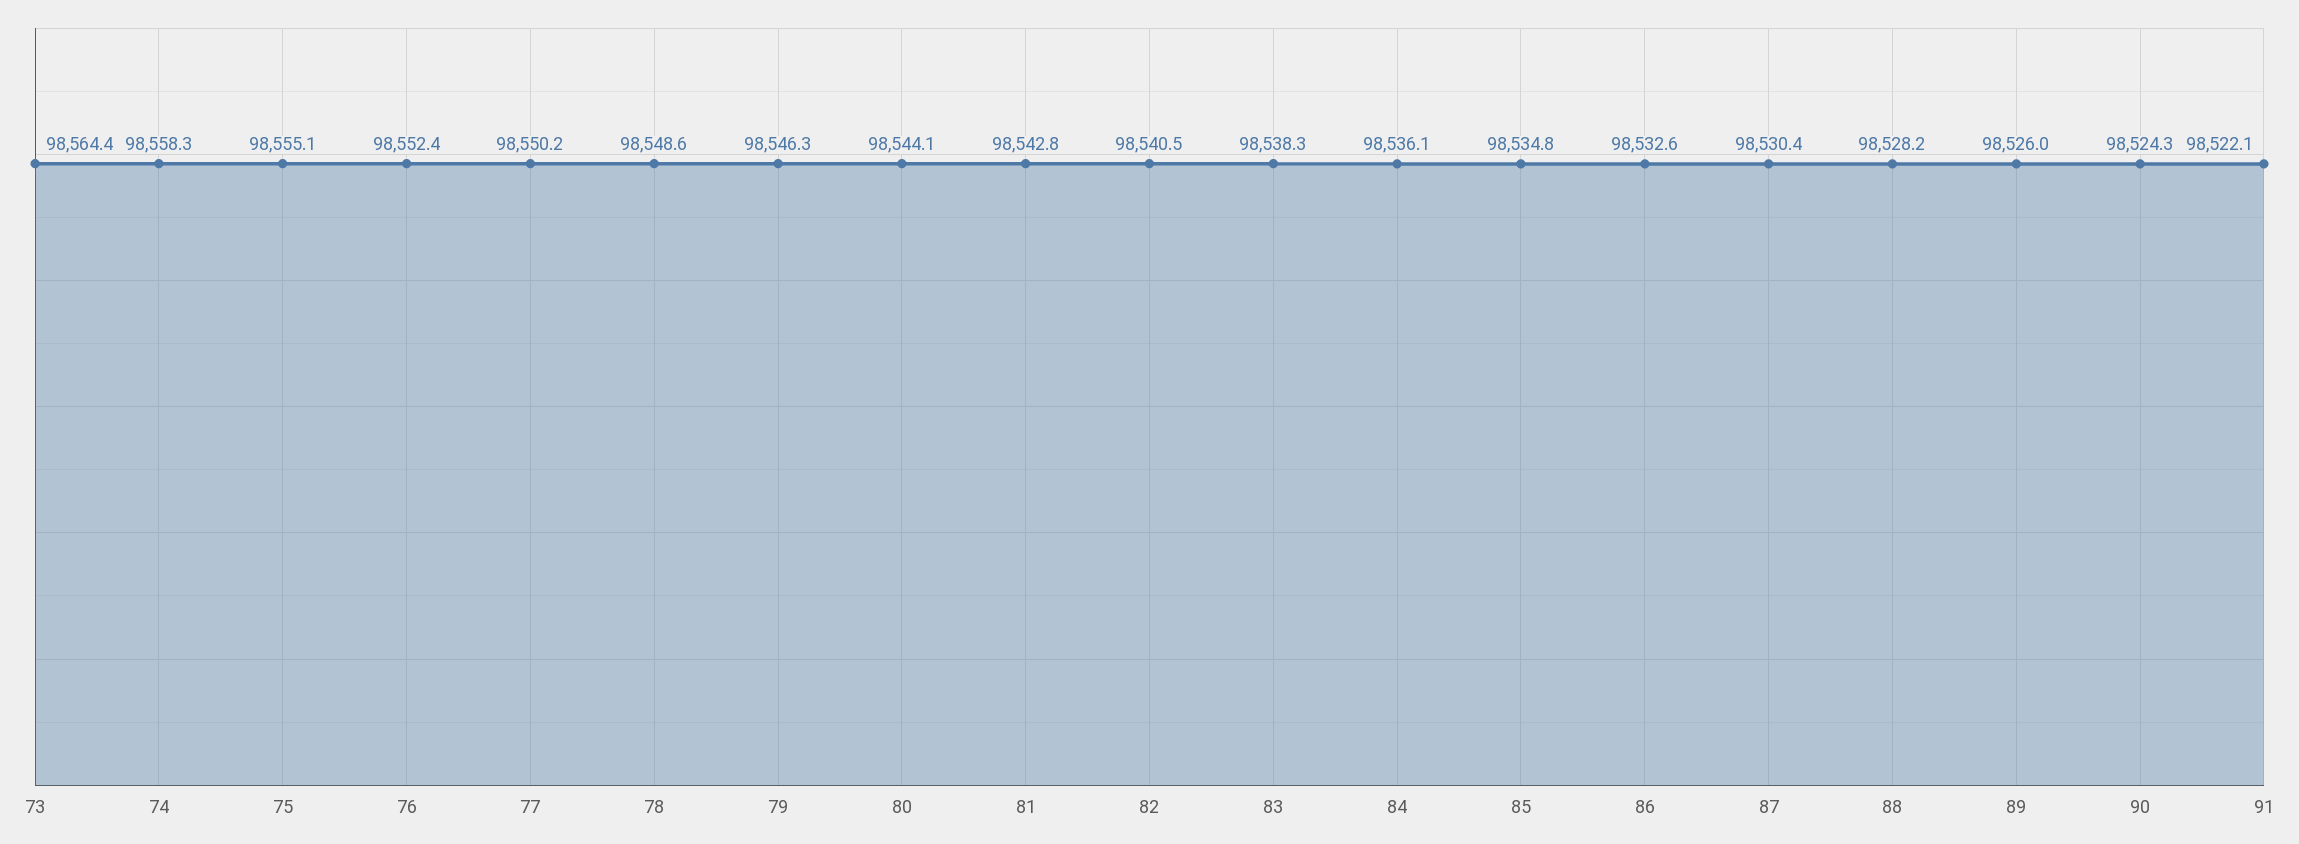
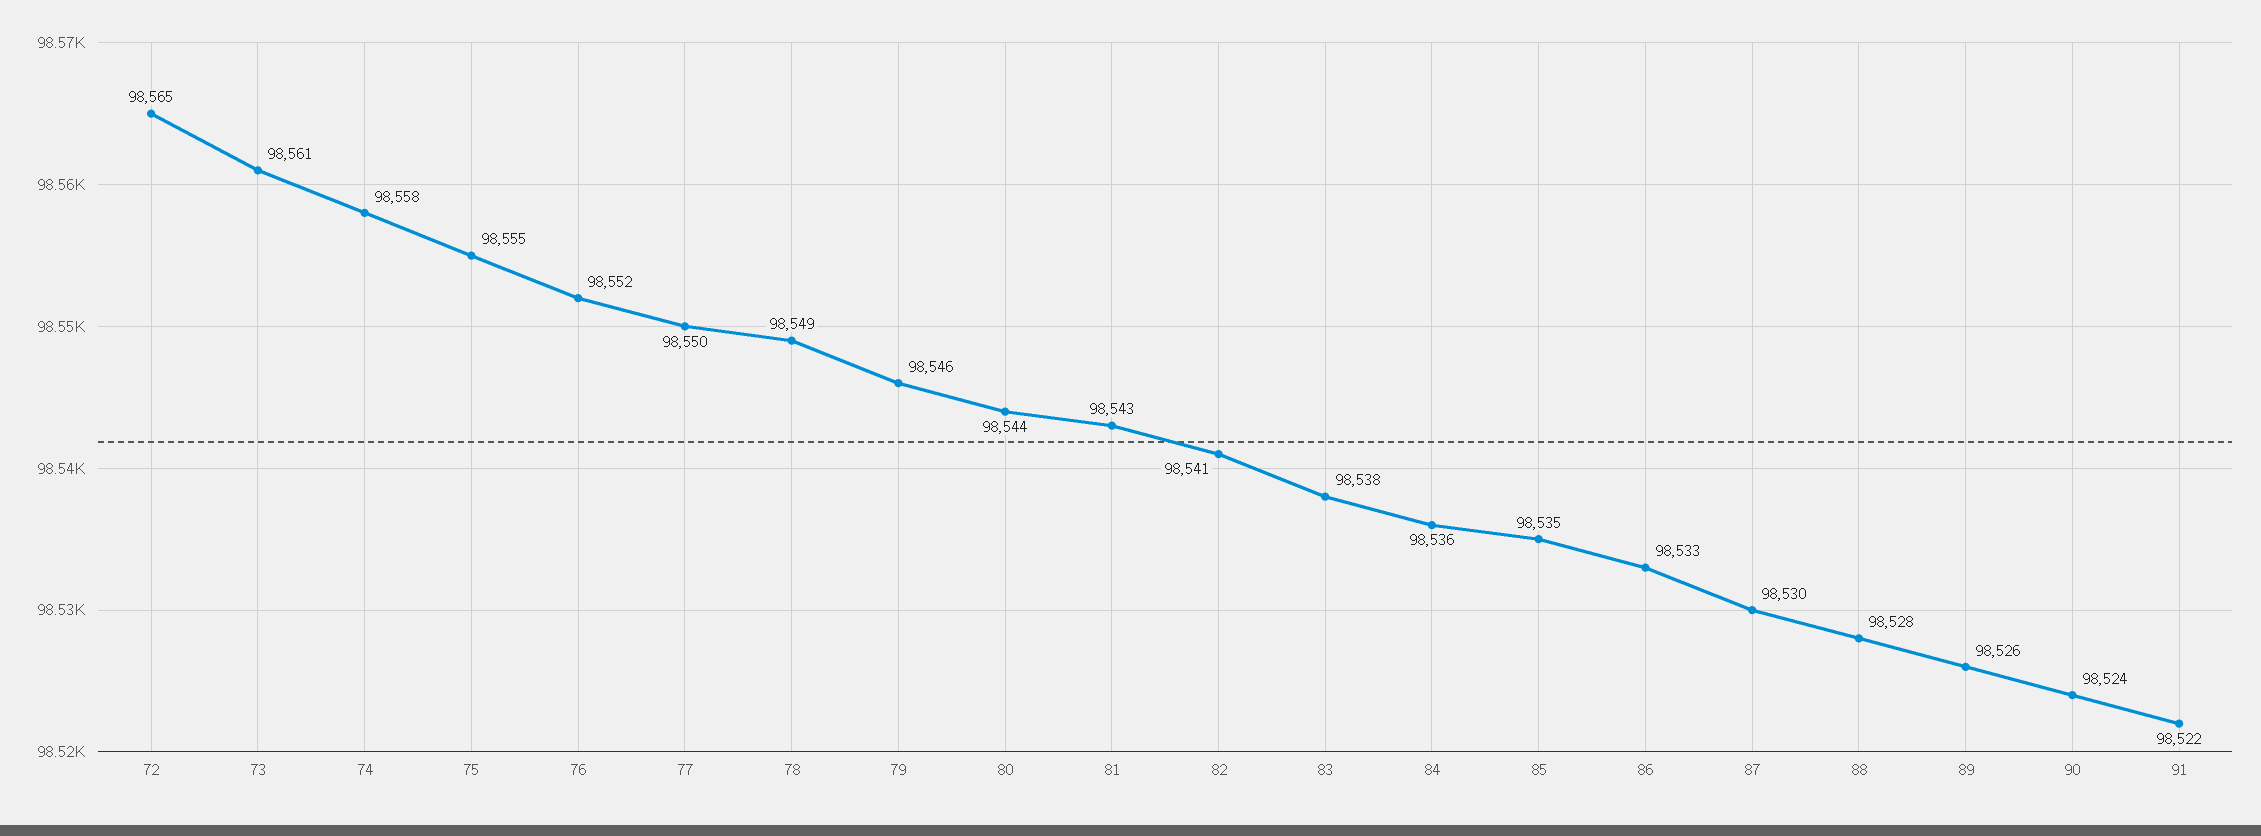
73: 98564.4 -> 98561
72: none -> 98565

